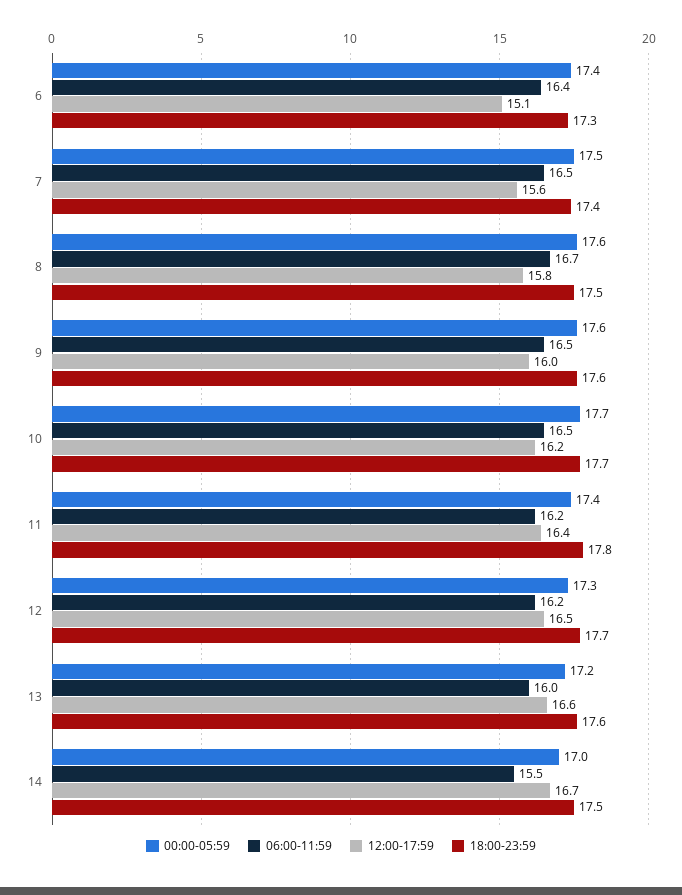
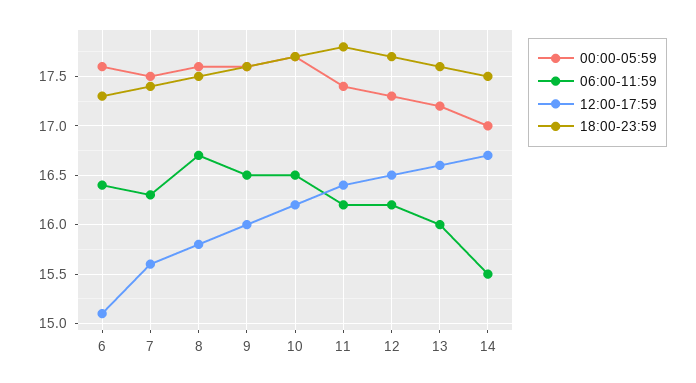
00:00-05:59, 6: 17.4 -> 17.6
06:00-11:59, 7: 16.5 -> 16.3

